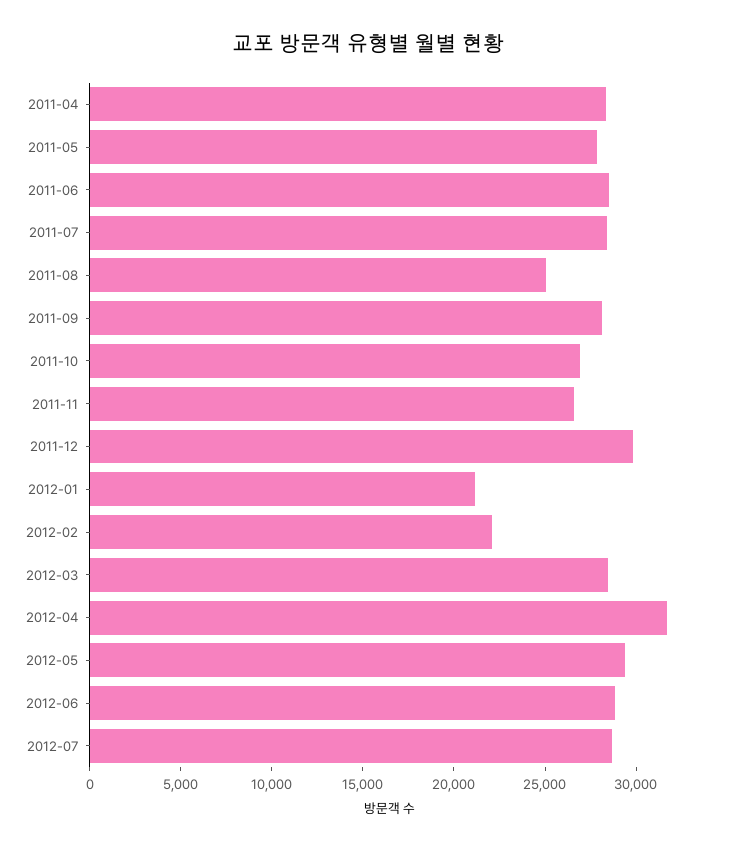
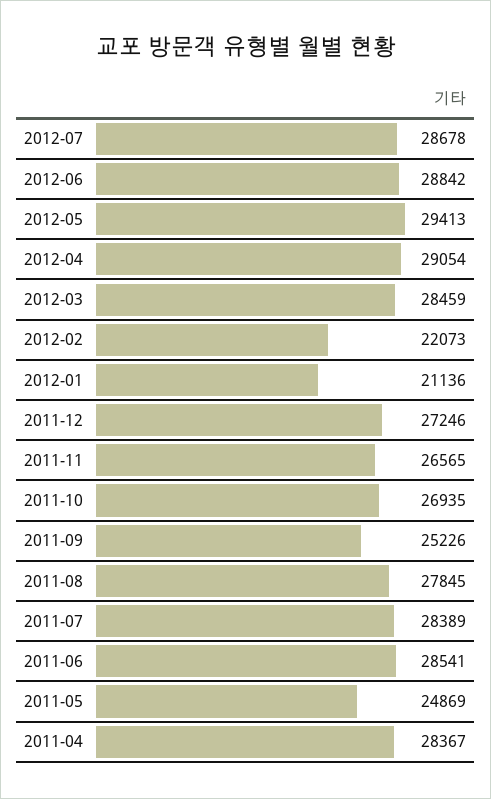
2011-05: 28000 -> 24869
2011-08: 25000 -> 27845
2011-09: 28000 -> 25226
2011-12: 30000 -> 27246
2012-04: 32000 -> 29054

